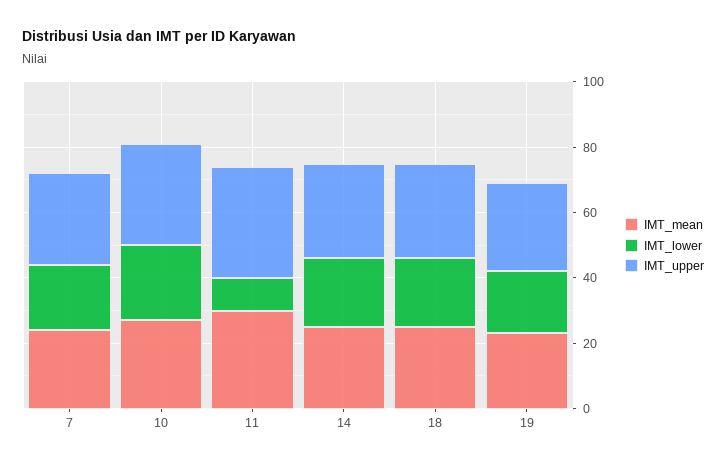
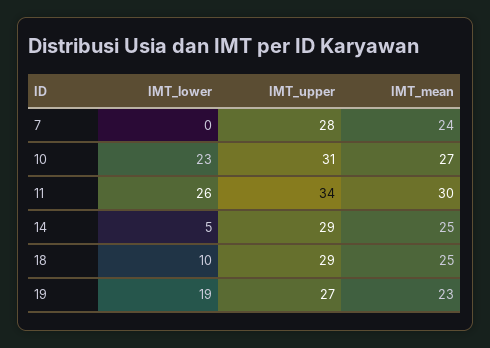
IMT_lower, 7: 20 -> 0
IMT_lower, 11: 10 -> 26
IMT_lower, 14: 20 -> 5
IMT_lower, 18: 20 -> 10

